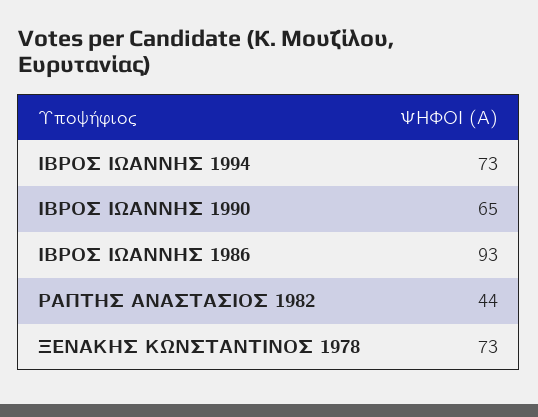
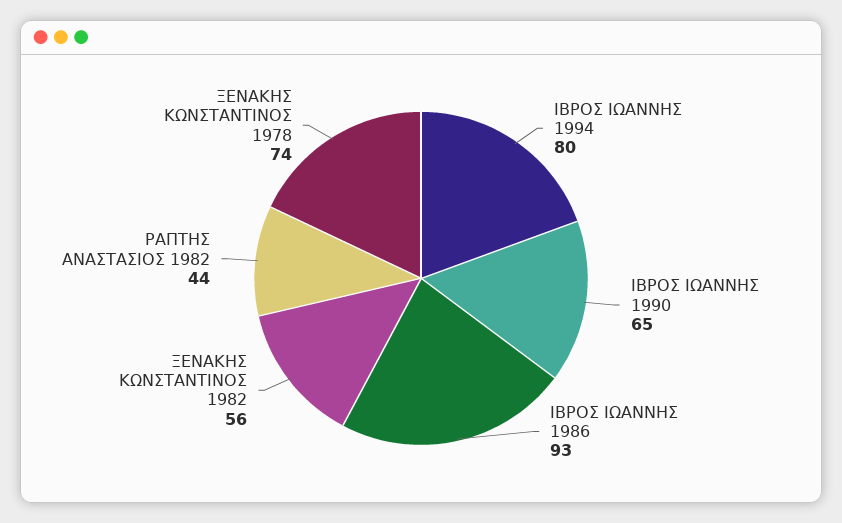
ΙΒΡΟΣ ΙΩΑΝΝΗΣ 1994: 73 -> 80
ΞΕΝΑΚΗΣ ΚΩΝΣΤΑΝΤΙΝΟΣ 1978: 73 -> 74
ΞΕΝΑΚΗΣ ΚΩΝΣΤΑΝΤΙΝΟΣ 1982: none -> 56

